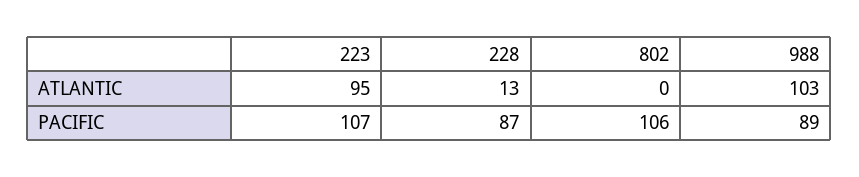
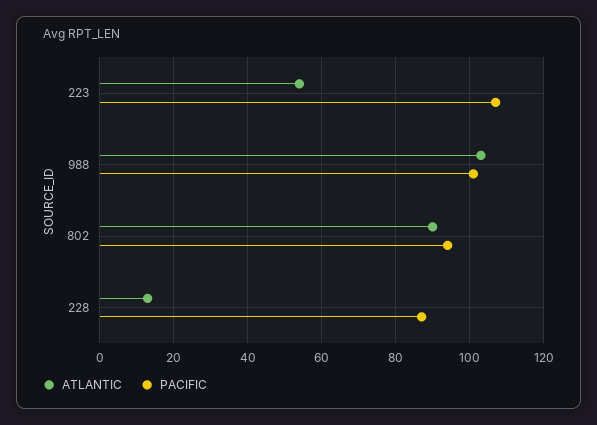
ATLANTIC, 223: 95 -> 55
ATLANTIC, 802: 0 -> 90
PACIFIC, 802: 106 -> 95
PACIFIC, 988: 89 -> 100

